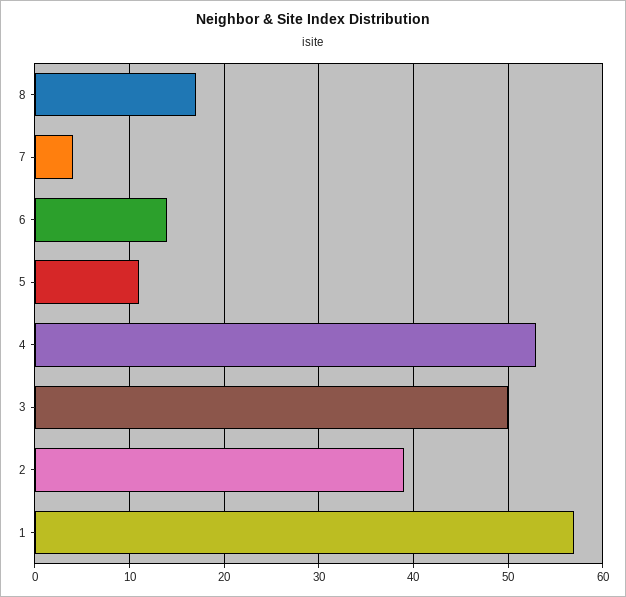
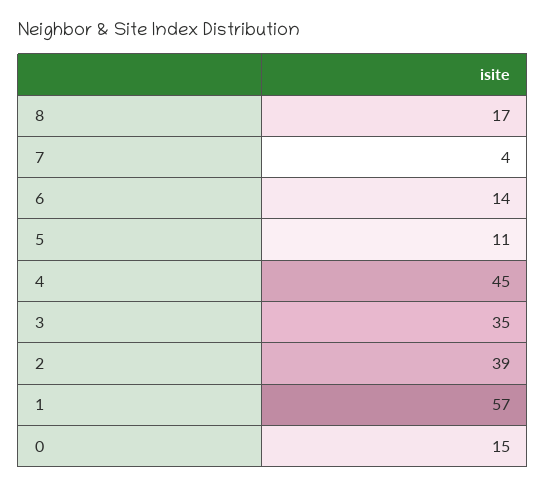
4: 53 -> 45
3: 50 -> 35
0: none -> 15

